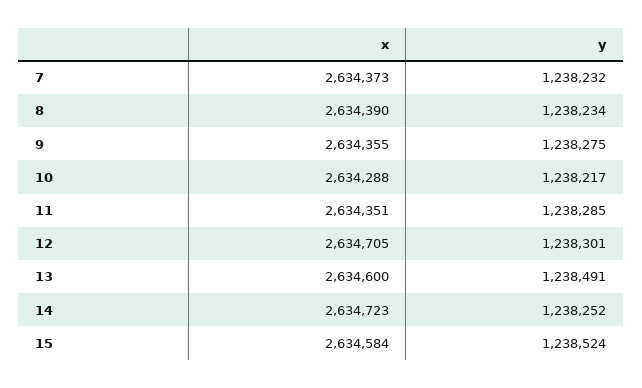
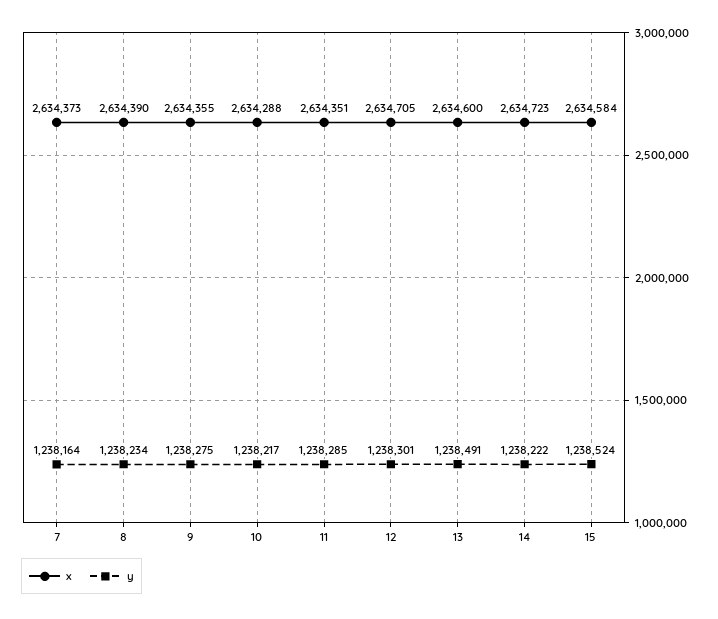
y, 7: 1238232 -> 1238164
y, 14: 1238252 -> 1238222

